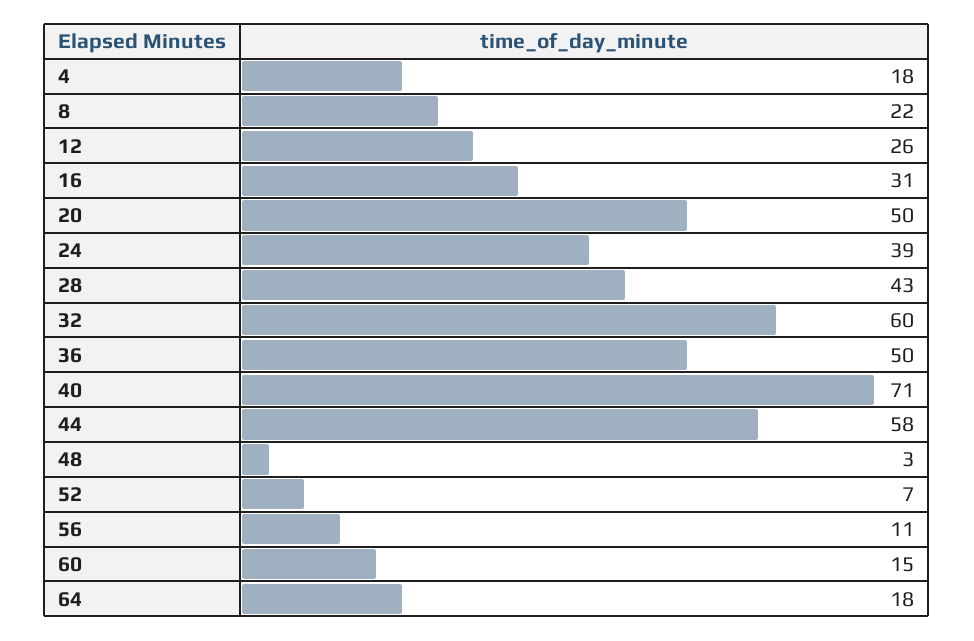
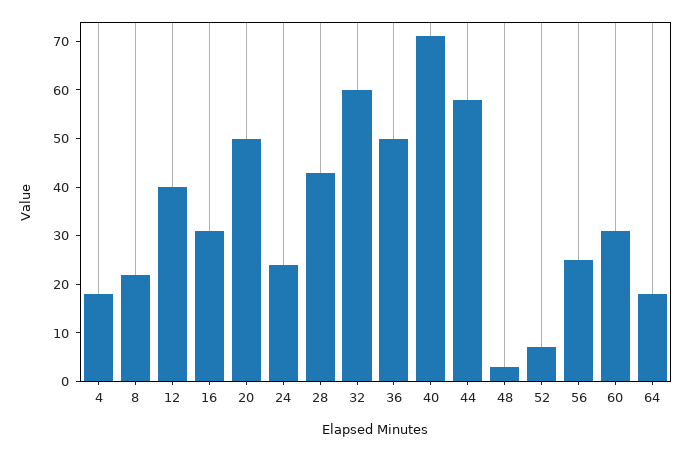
12: 26 -> 40
24: 39 -> 25
56: 11 -> 25
60: 15 -> 30

